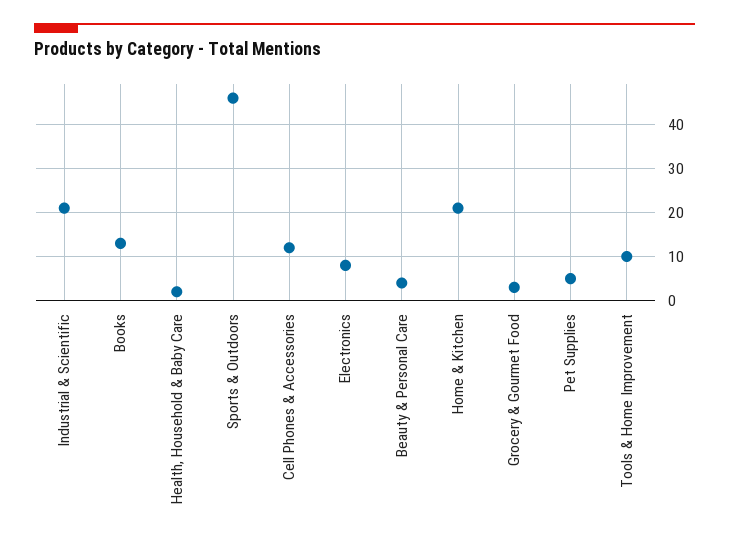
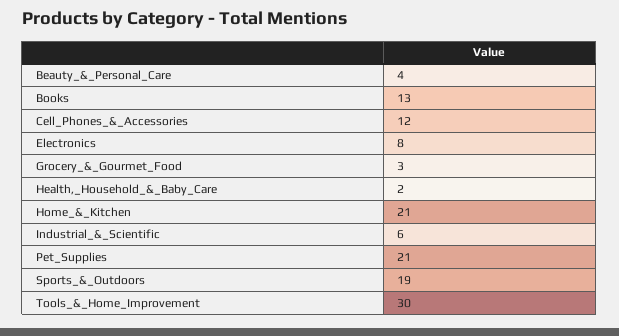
Industrial & Scientific: 20 -> 6
Sports & Outdoors: 45 -> 19
Pet Supplies: 5 -> 21
Tools & Home Improvement: 10 -> 30

